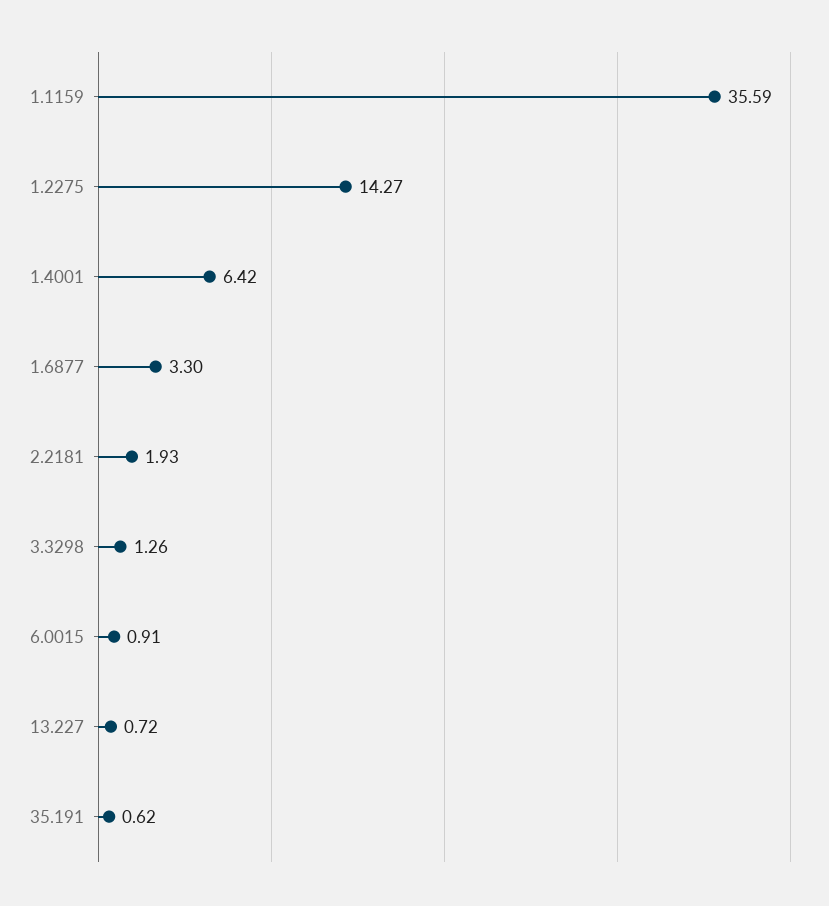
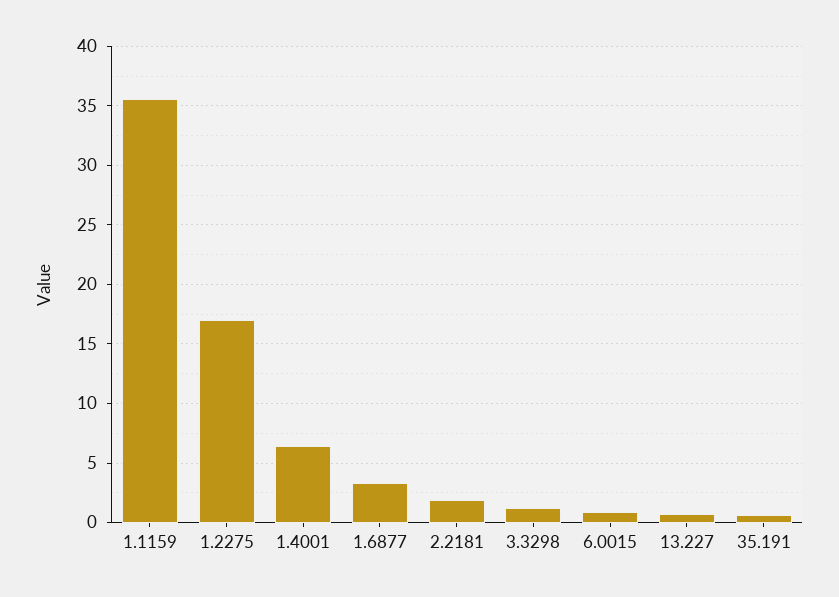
1.2275: 14.27 -> 17

